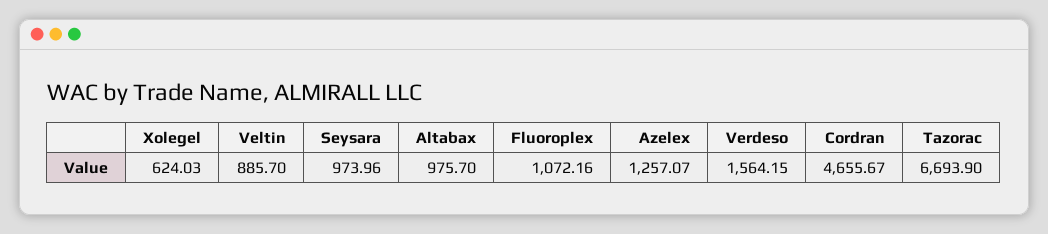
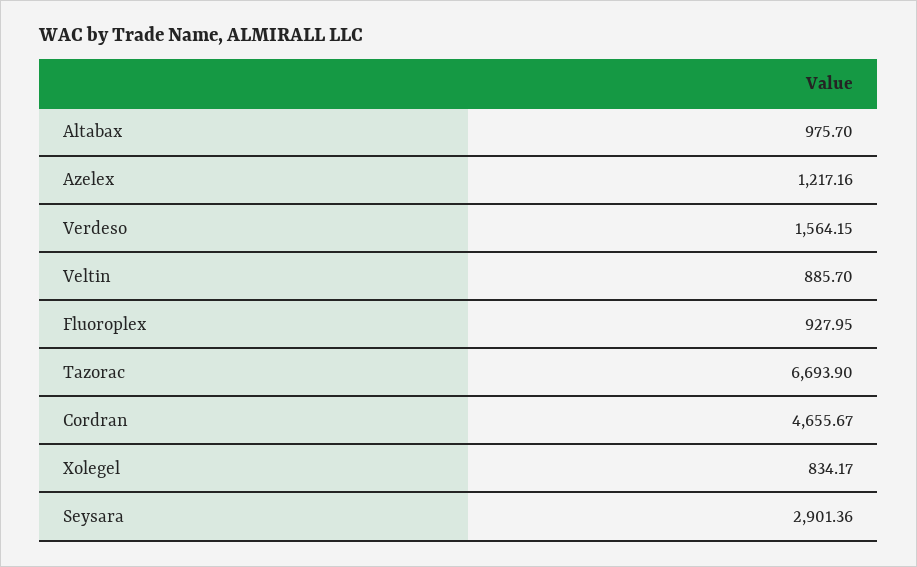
Xolegel: 624.03 -> 834.17
Seysara: 973.96 -> 2901.36
Fluoroplex: 1072.16 -> 927.95
Azelex: 1257.07 -> 1217.16

